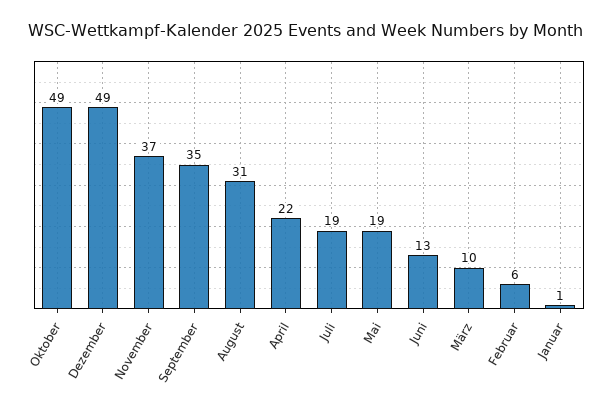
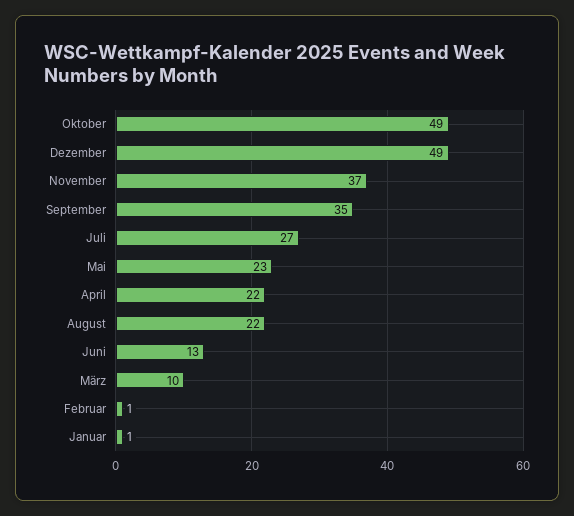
August: 31 -> 22
Juli: 19 -> 27
Mai: 19 -> 23
Februar: 6 -> 1

